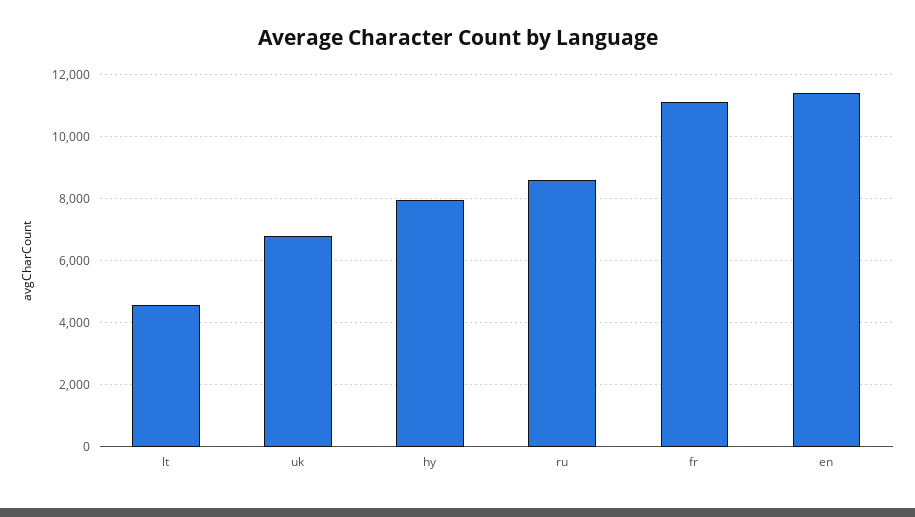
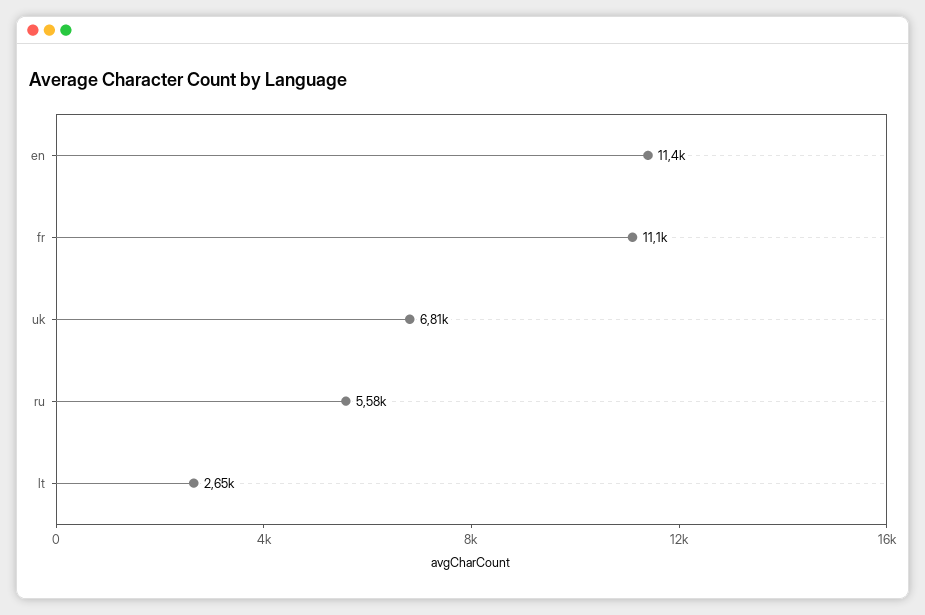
lt: 4600 -> 2650
hy: 8000 -> none
ru: 8600 -> 5580

